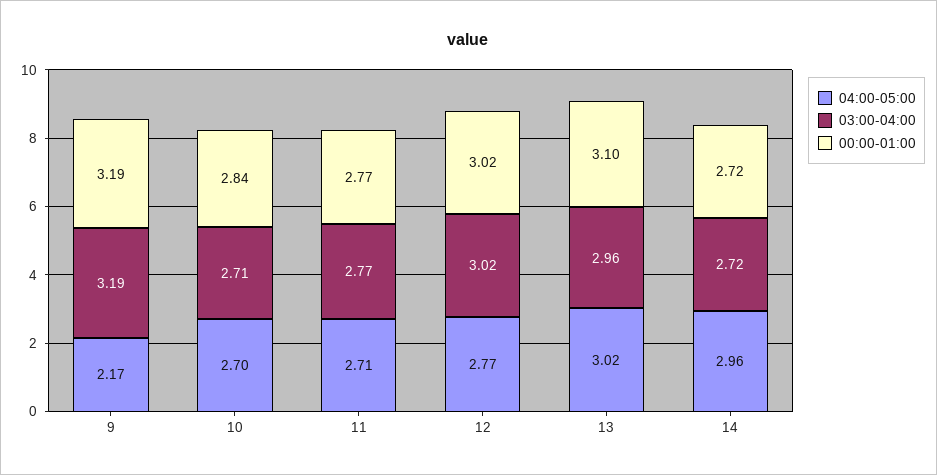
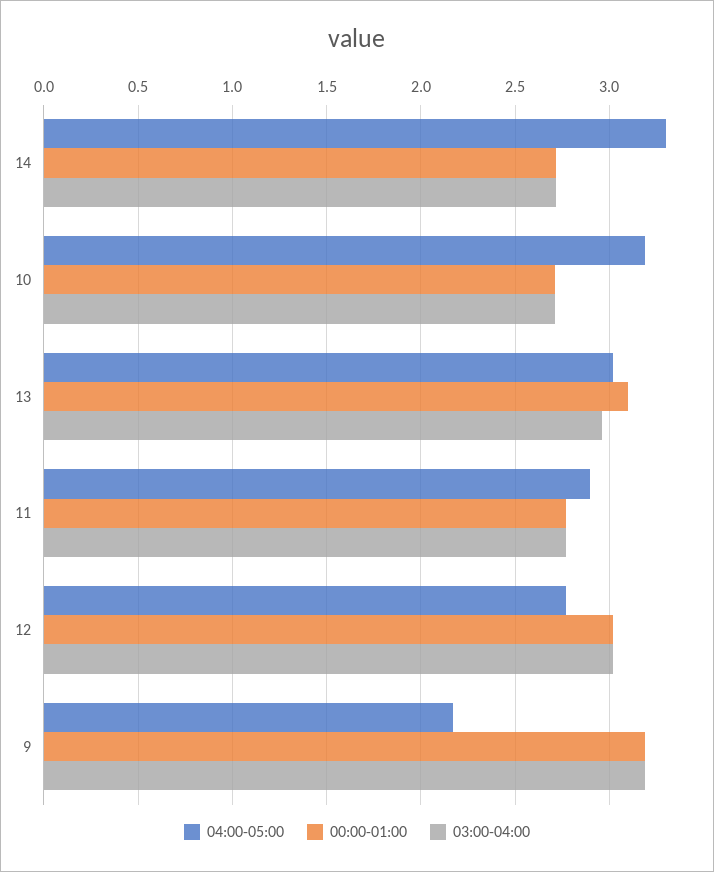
04:00-05:00, 10: 2.7 -> 3.2
00:00-01:00, 10: 2.84 -> 2.7
04:00-05:00, 11: 2.71 -> 2.9
04:00-05:00, 14: 2.96 -> 3.3

